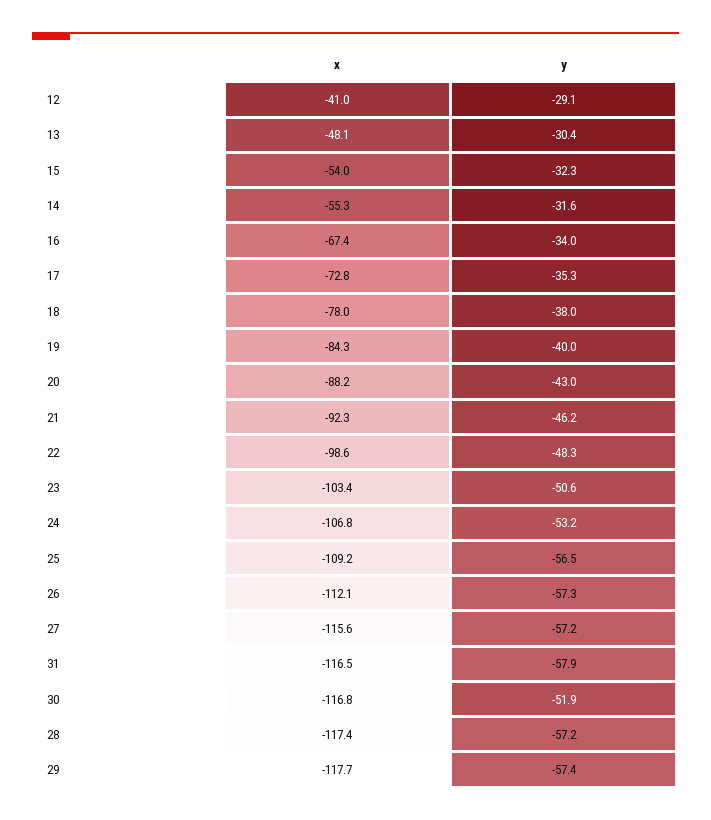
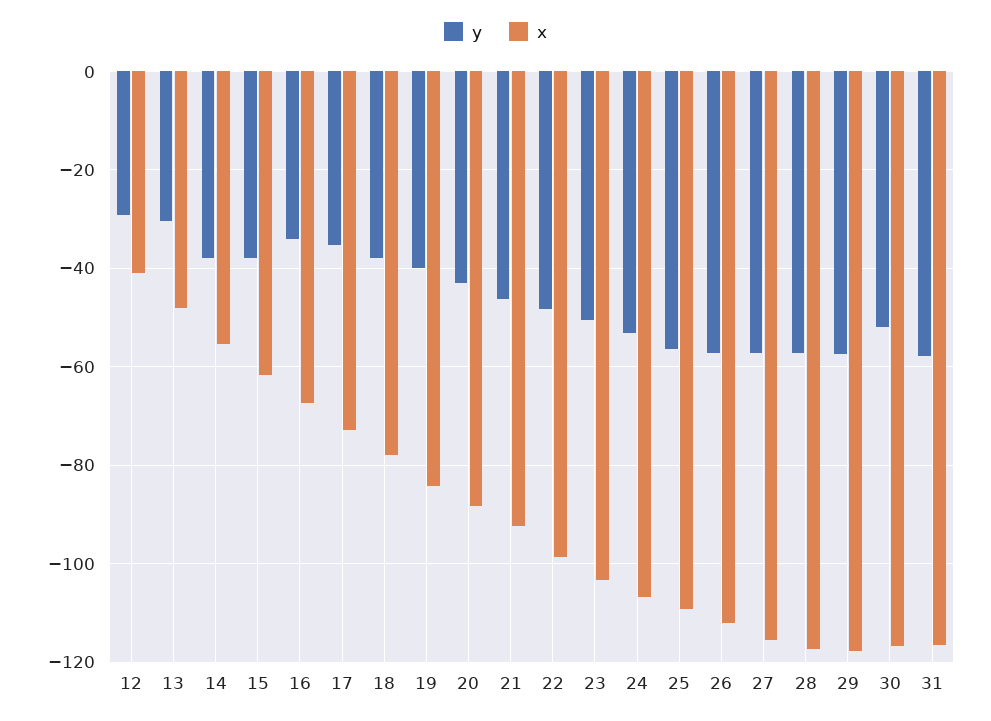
x, 15: -54 -> -62
y, 15: -32.3 -> -38
y, 14: -31.6 -> -38

